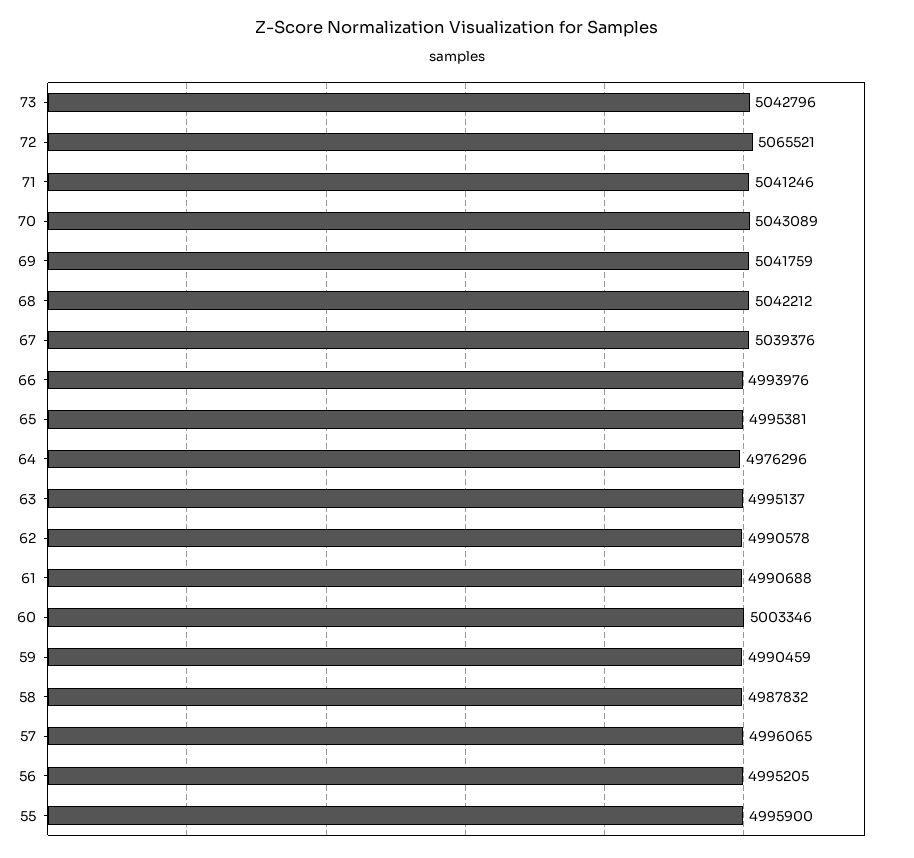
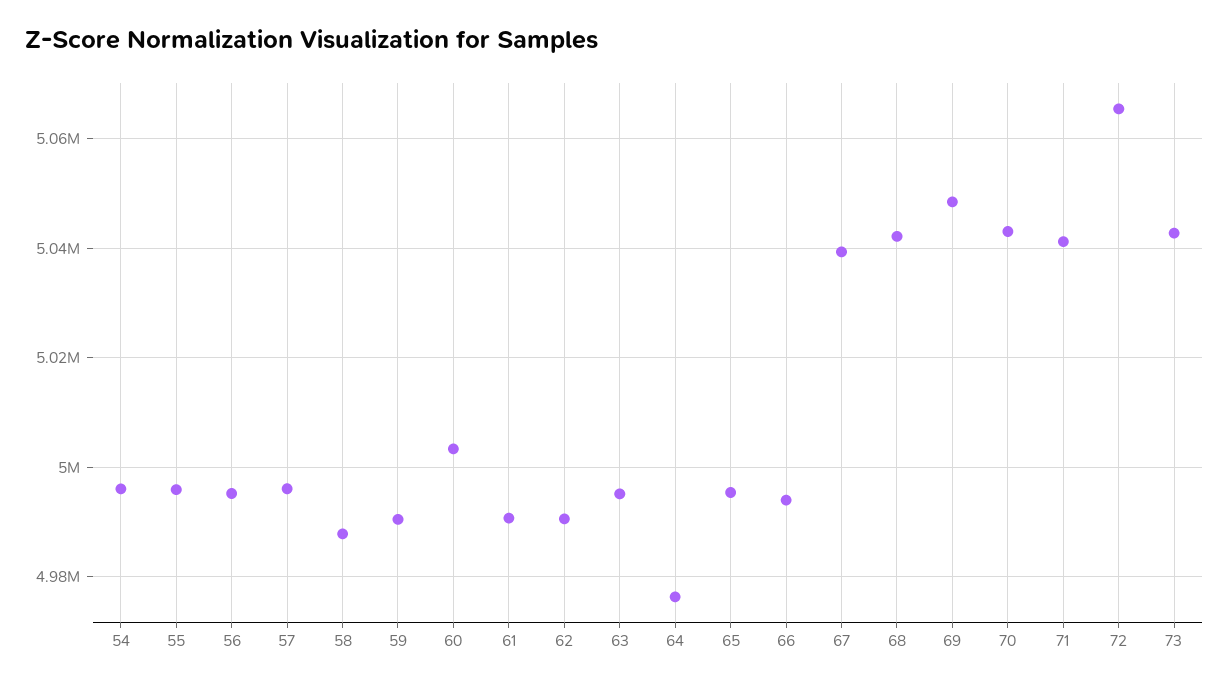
69: 5041759 -> 5048000
54: none -> 4996000

